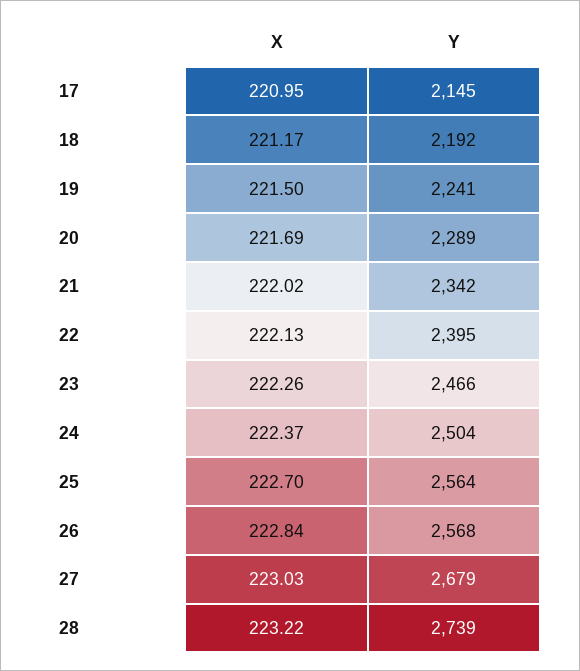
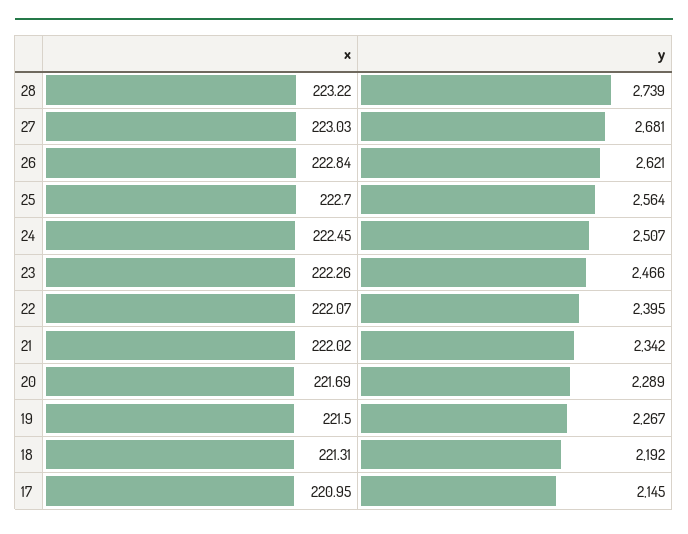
X, 18: 221.17 -> 221.31
Y, 19: 2241 -> 2267
X, 22: 222.13 -> 222.07
X, 24: 222.37 -> 222.45
Y, 24: 2504 -> 2507
Y, 26: 2568 -> 2621
Y, 27: 2679 -> 2681

